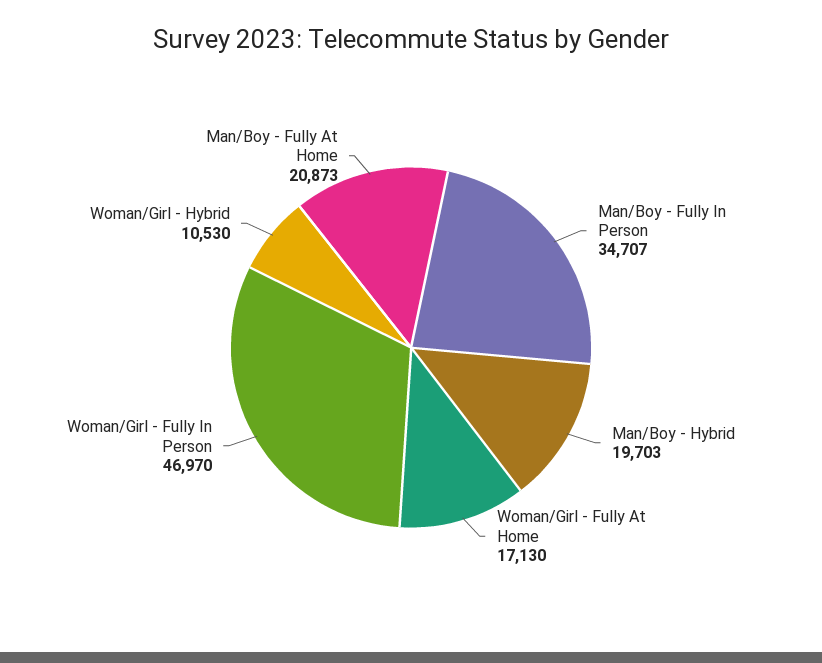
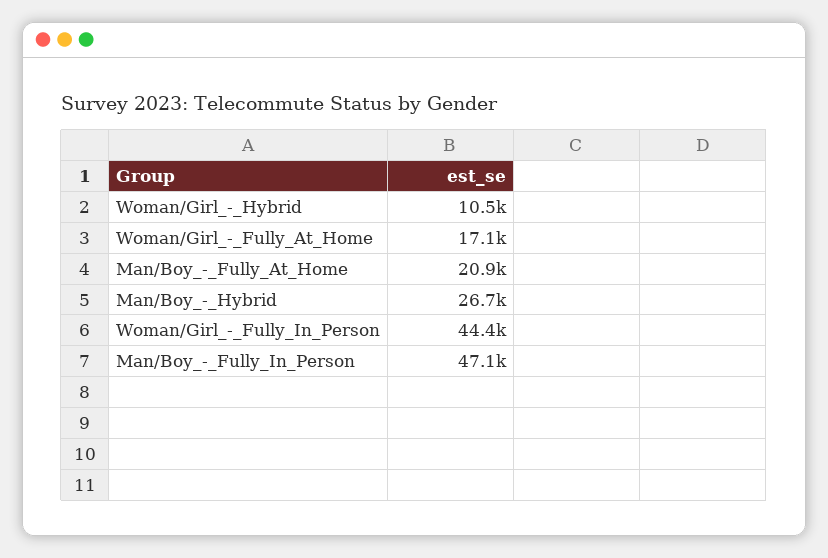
Man/Boy - Fully In Person: 34707 -> 47100
Man/Boy - Hybrid: 19703 -> 26700
Woman/Girl - Fully In Person: 46970 -> 44400

